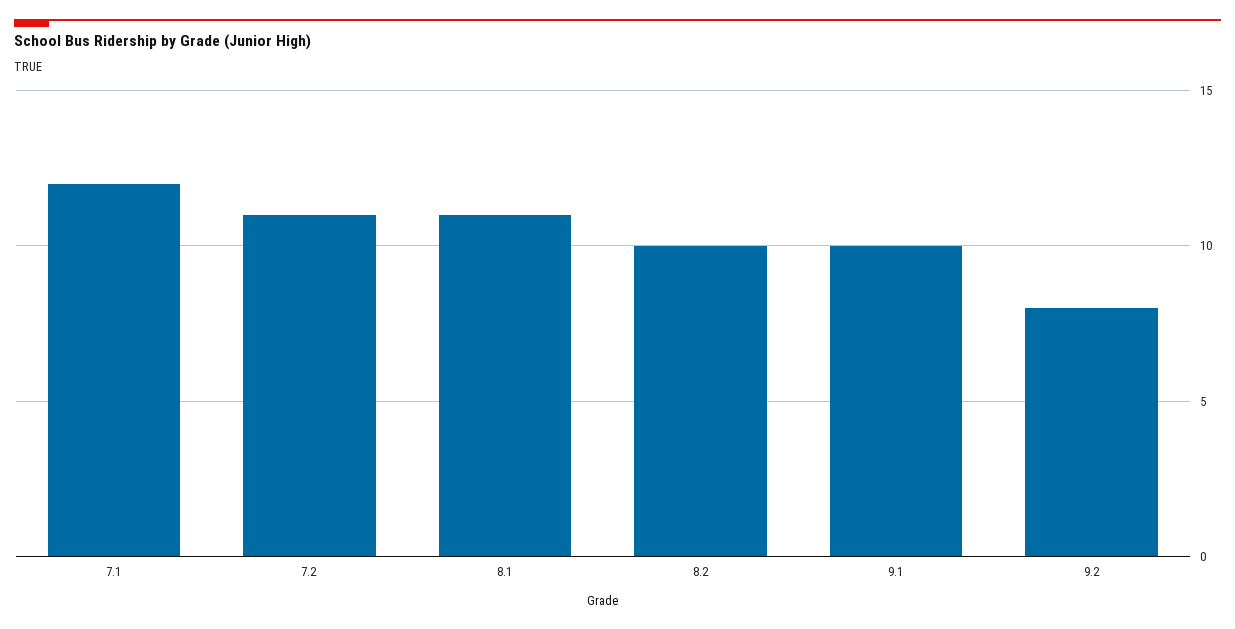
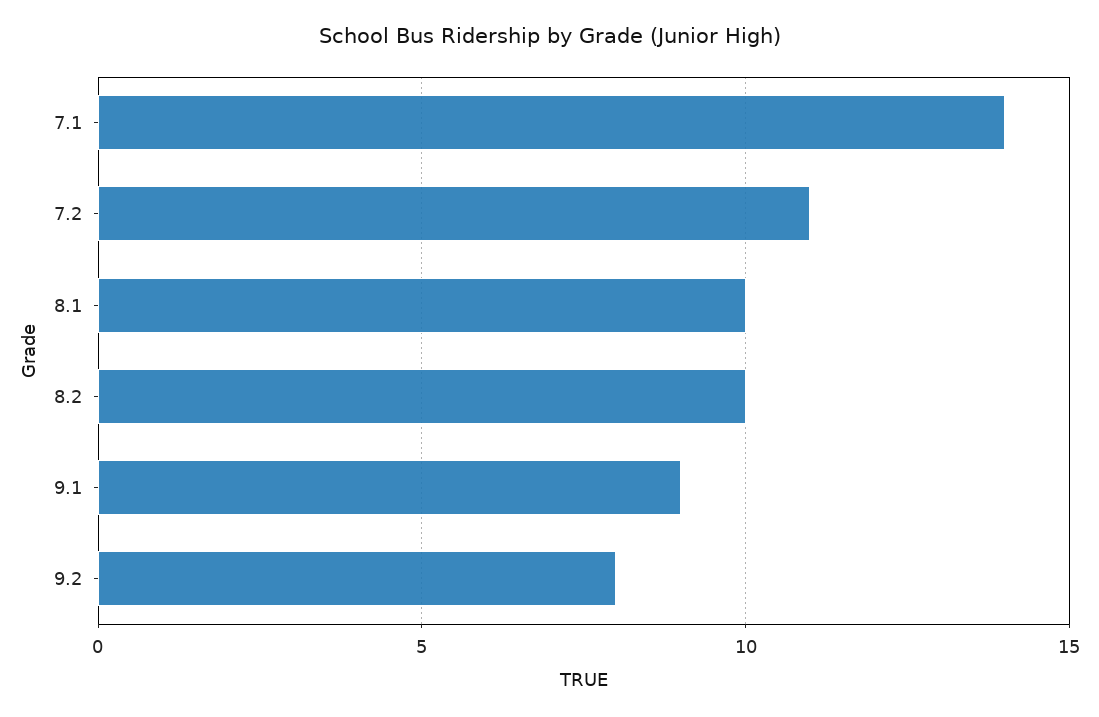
7.1: 12 -> 14
8.1: 11 -> 10
9.1: 10 -> 9

